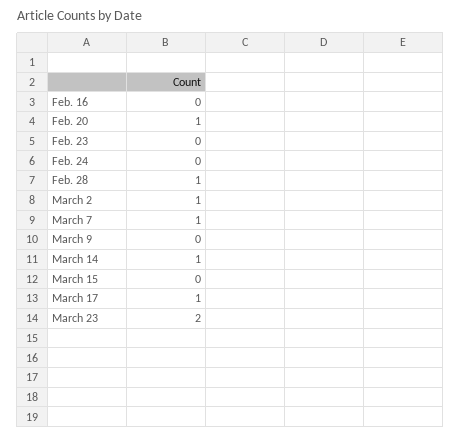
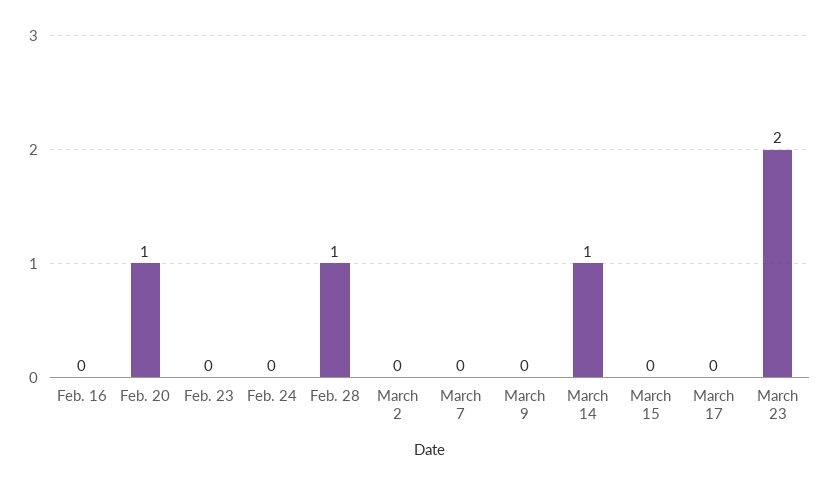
March 2: 1 -> 0
March 7: 1 -> 0
March 17: 1 -> 0

